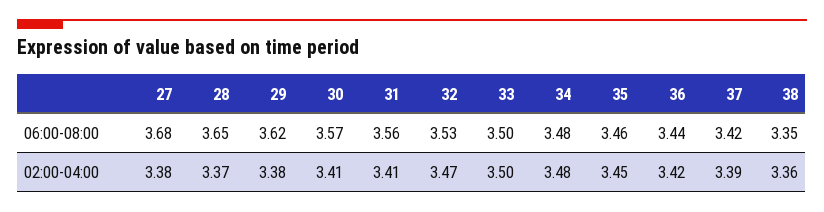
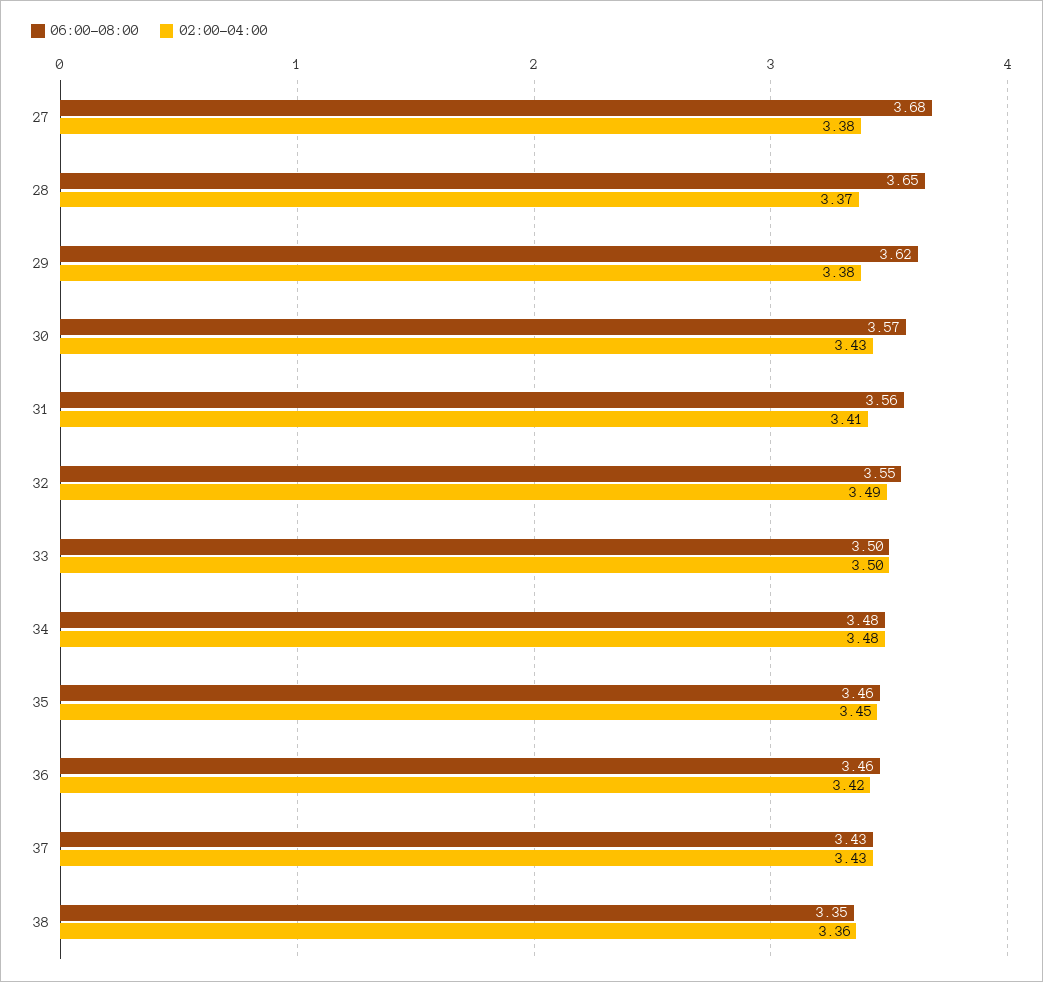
06:00-08:00, 32: 3.53 -> 3.55
06:00-08:00, 36: 3.44 -> 3.46
06:00-08:00, 37: 3.42 -> 3.43
02:00-04:00, 30: 3.41 -> 3.43
02:00-04:00, 32: 3.47 -> 3.49
02:00-04:00, 37: 3.39 -> 3.43

